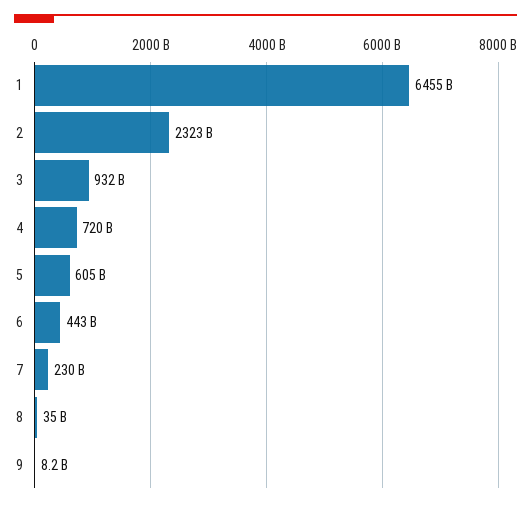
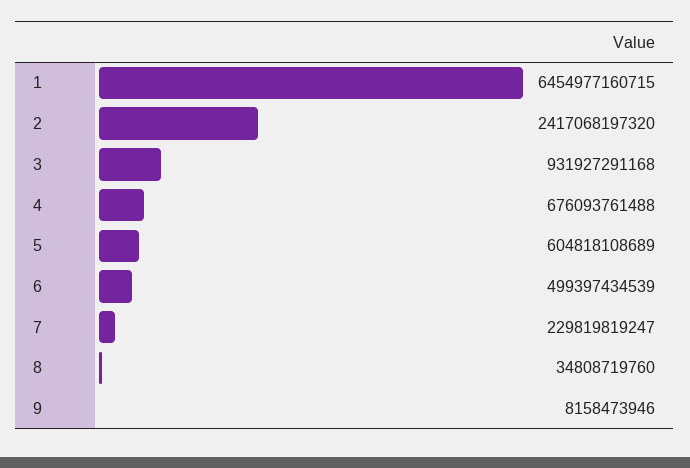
2: 2323000000000 -> 2417068197320
4: 720000000000 -> 676093761488
6: 443000000000 -> 499397434539

